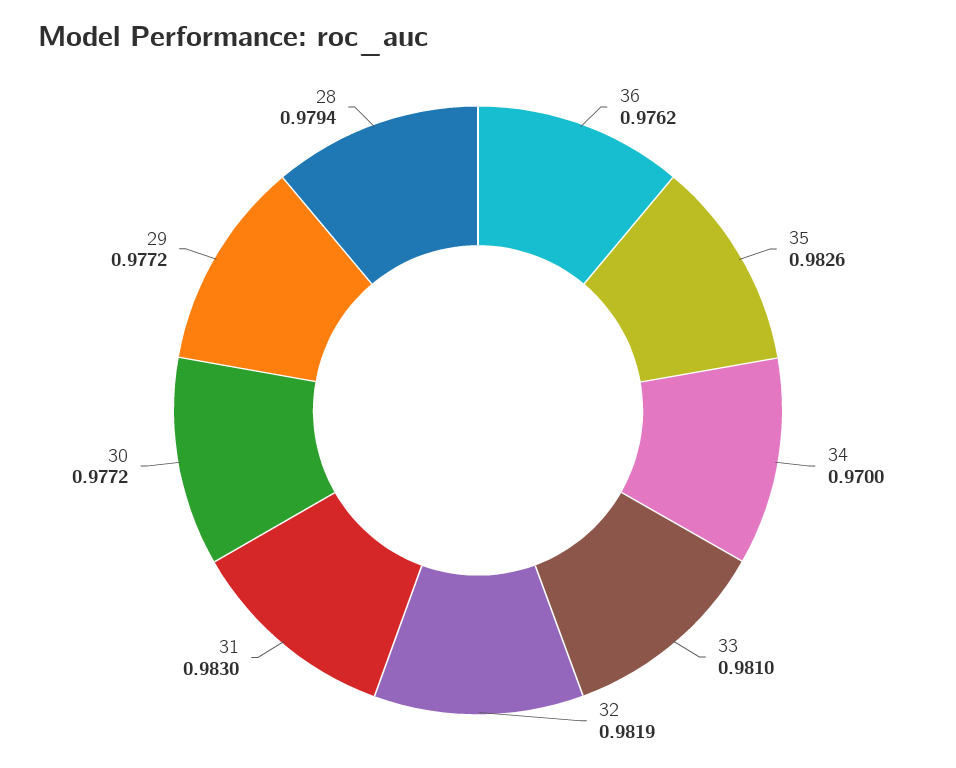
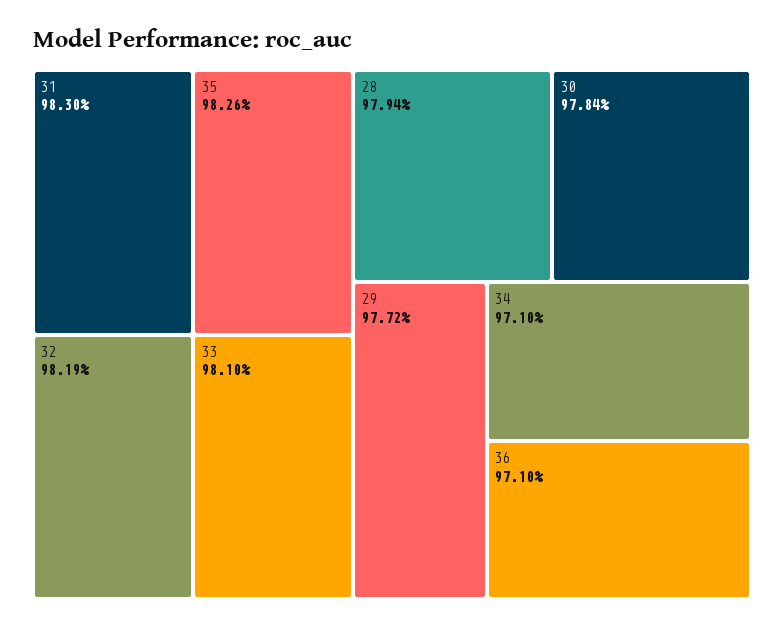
36: 0.9762 -> 0.971
34: 0.97 -> 0.971
30: 0.9772 -> 0.9784

